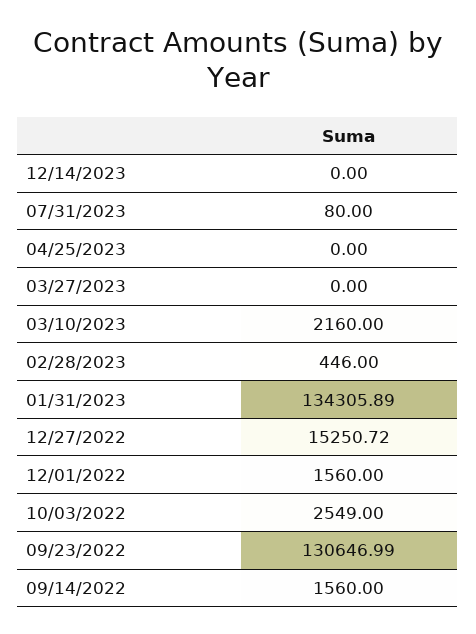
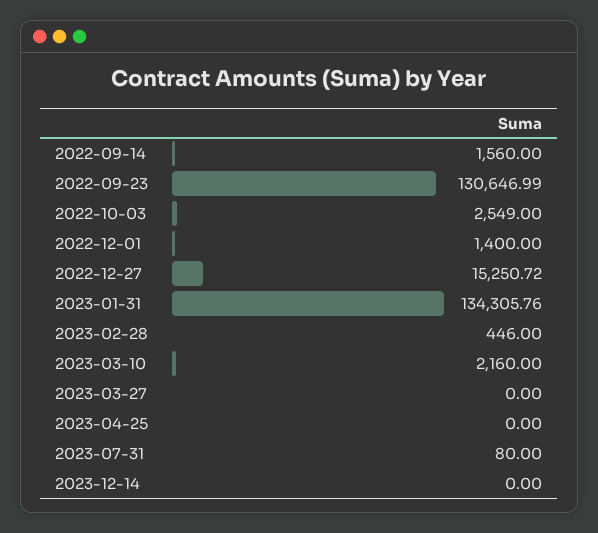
01/31/2023: 134305.89 -> 134305.76
12/01/2022: 1560 -> 1400

